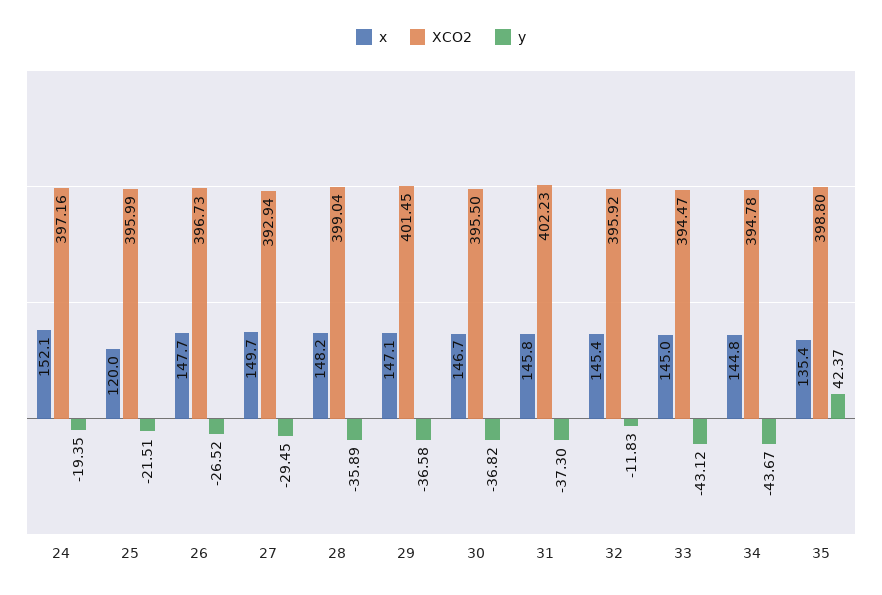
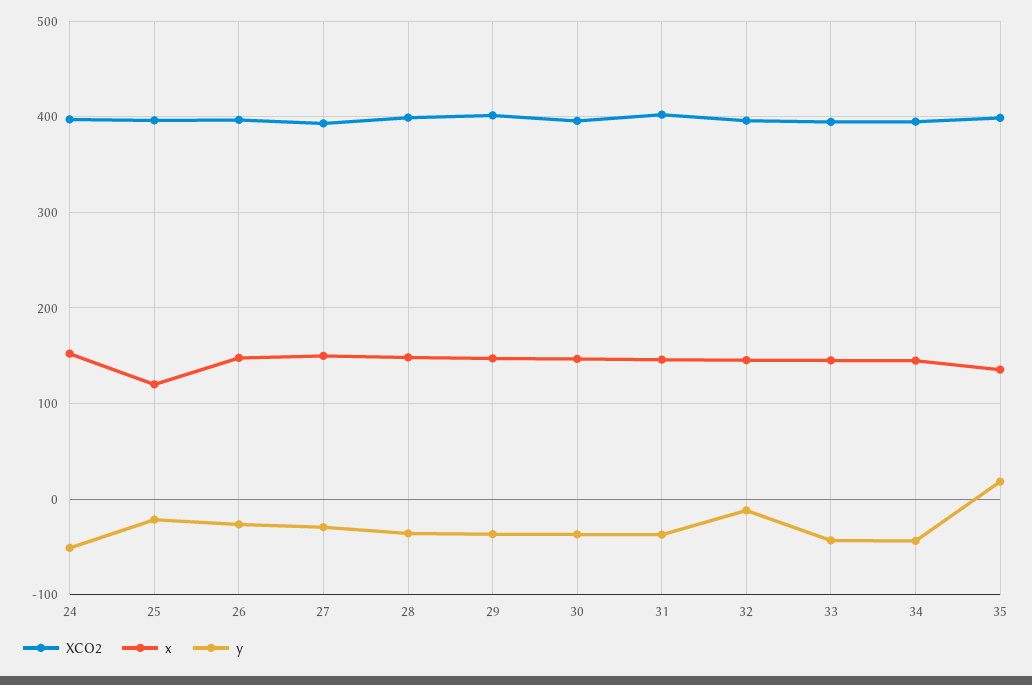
y, 24: -19.35 -> -50
y, 35: 42.37 -> 20

